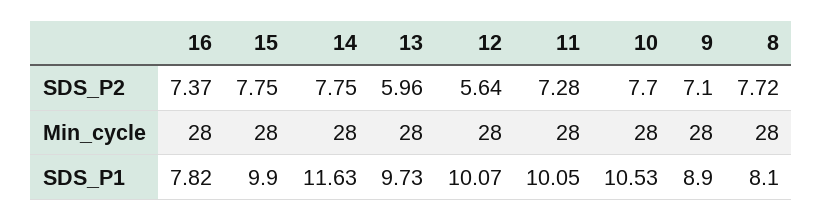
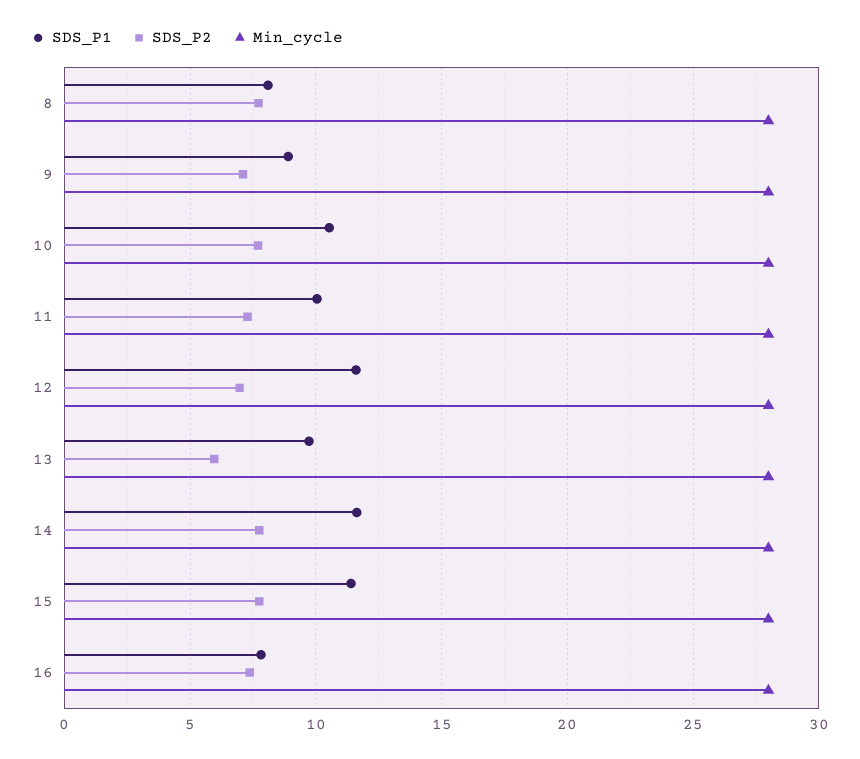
SDS_P2, 12: 5.64 -> 7
SDS_P1, 15: 9.9 -> 11.5
SDS_P1, 12: 10.07 -> 11.5

